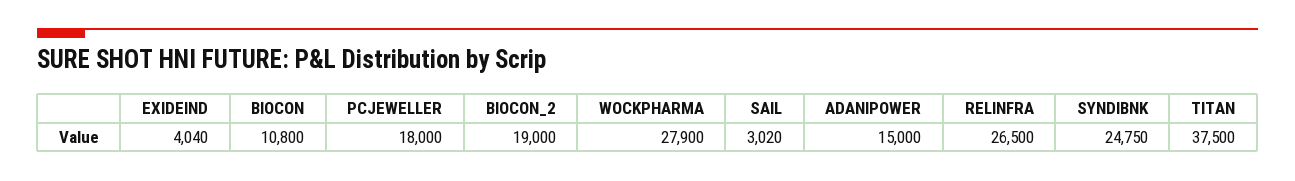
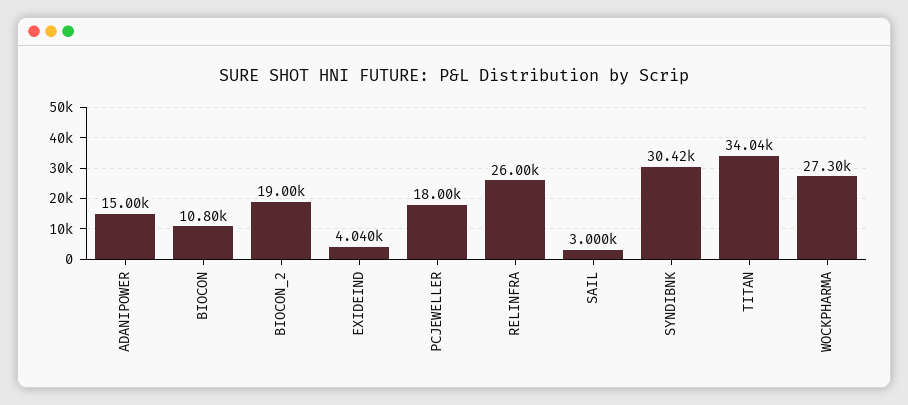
WOCKPHARMA: 27900 -> 27300
SAIL: 3020 -> 3000
RELINFRA: 26500 -> 26000
SYNDIBNK: 24750 -> 30420
TITAN: 37500 -> 34040

